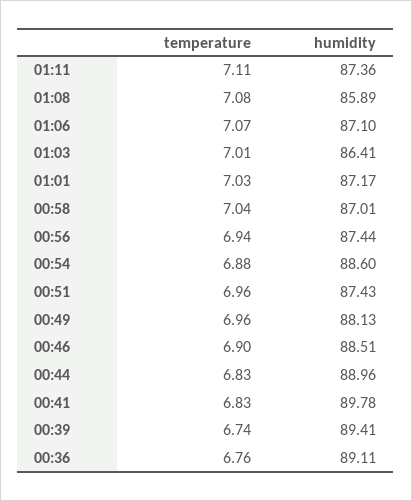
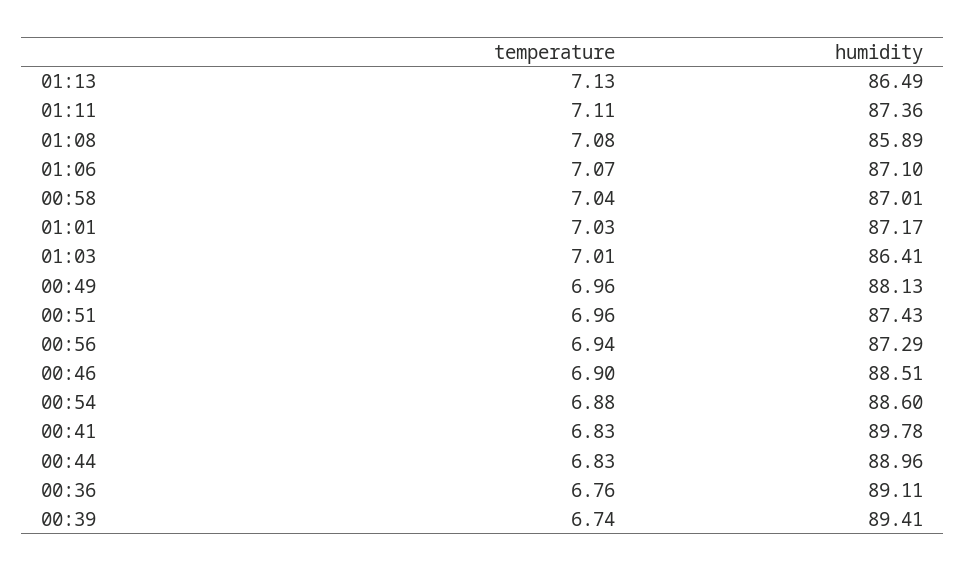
humidity, 00:56: 87.44 -> 87.29
temperature, 01:13: none -> 7.13
humidity, 01:13: none -> 86.49

